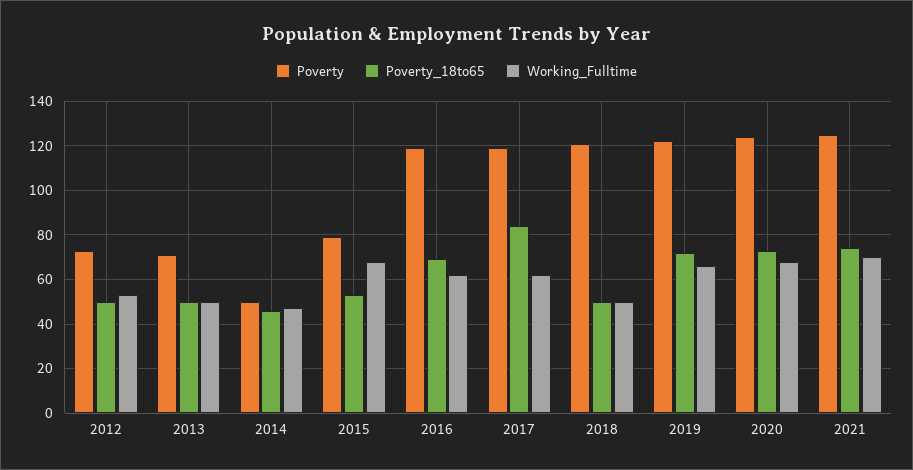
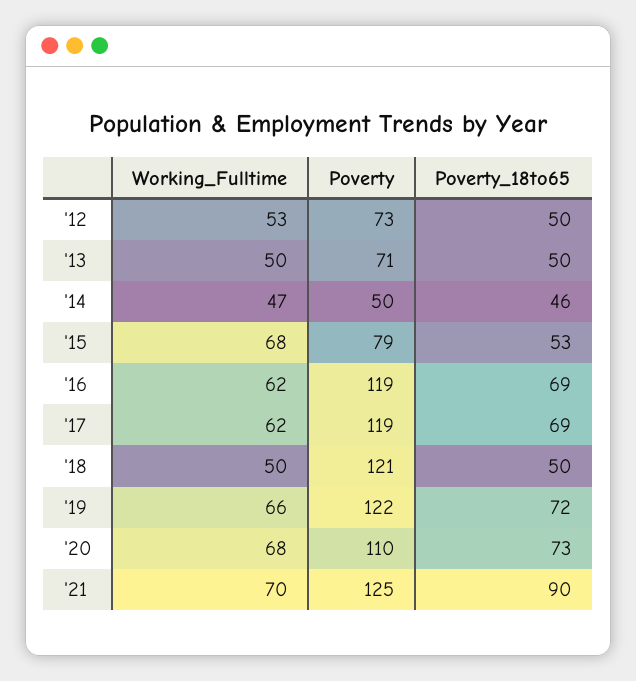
Poverty_18to65, 2017: 85 -> 69
Poverty, 2020: 125 -> 110
Poverty_18to65, 2021: 75 -> 90

